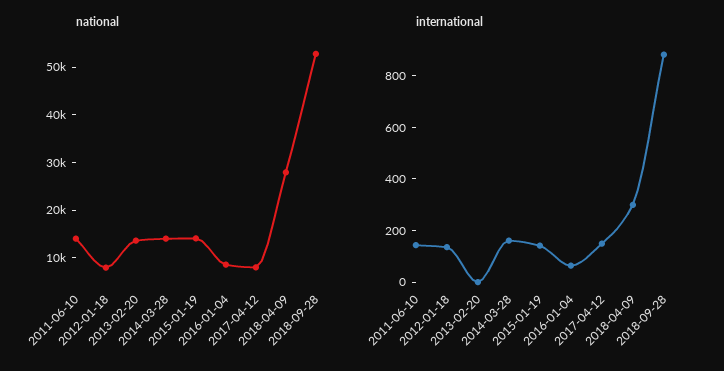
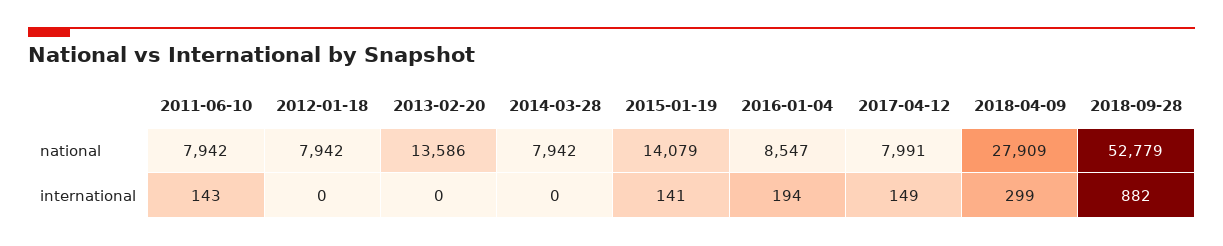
national, 2011-06-10: 14000 -> 7942
national, 2014-03-28: 14000 -> 7942
international, 2012-01-18: 150 -> 0
international, 2014-03-28: 150 -> 0
international, 2016-01-04: 50 -> 194

